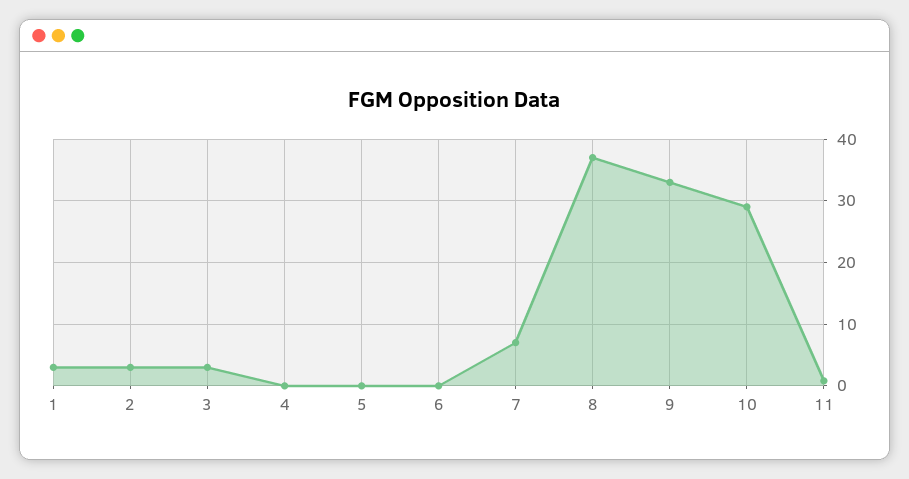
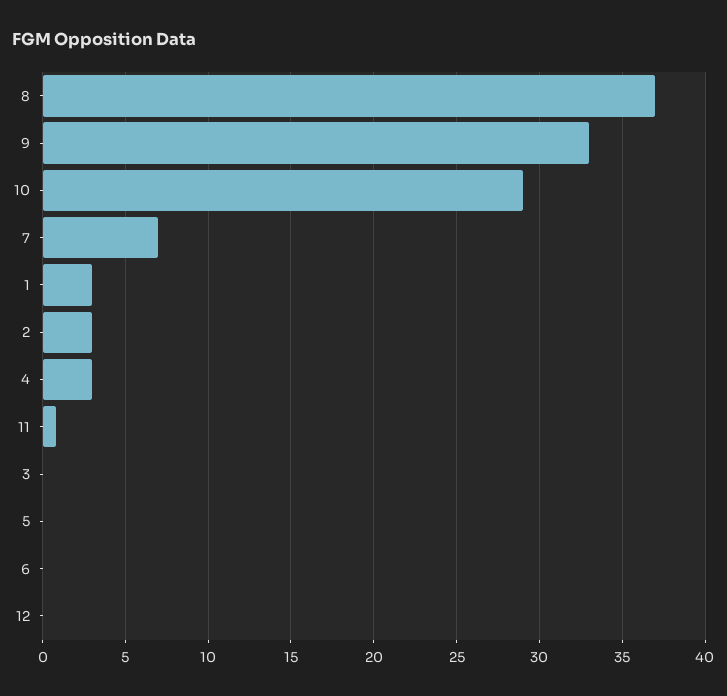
3: 3 -> 0
4: 0 -> 3
12: none -> 0

